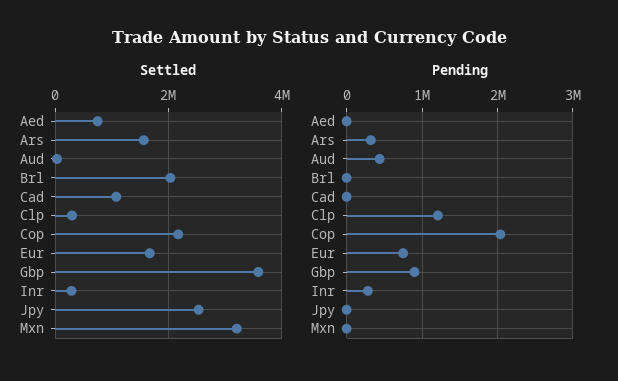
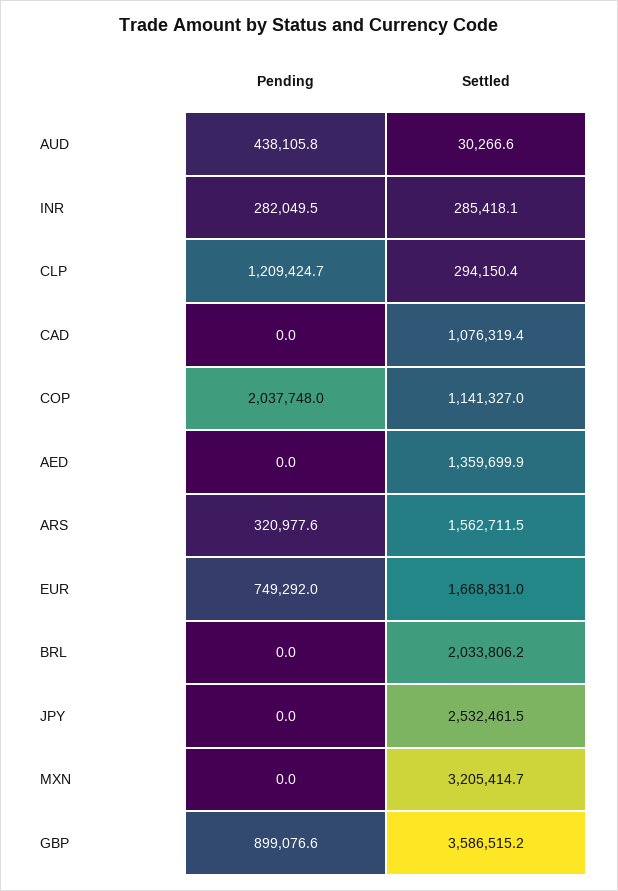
Settled, Aed: 800000 -> 1359699.9
Settled, Cop: 2200000 -> 1141327

